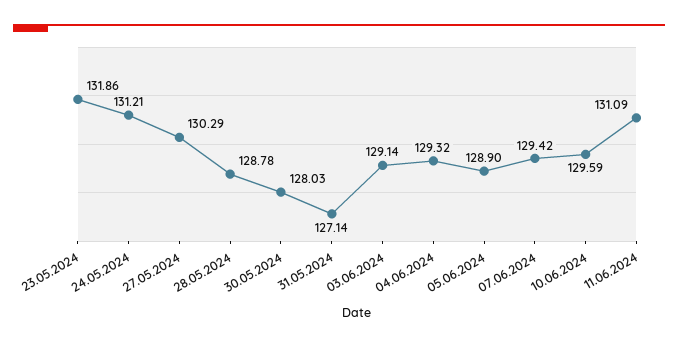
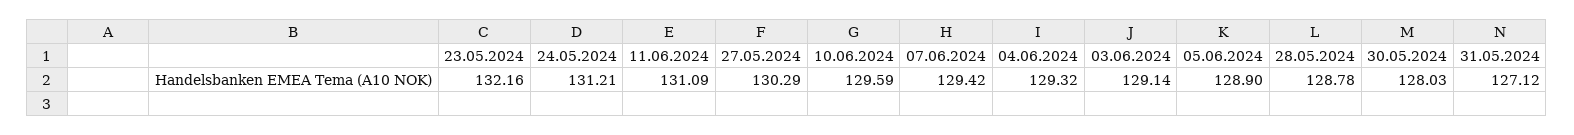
23.05.2024: 131.86 -> 132.16
31.05.2024: 127.14 -> 127.12

